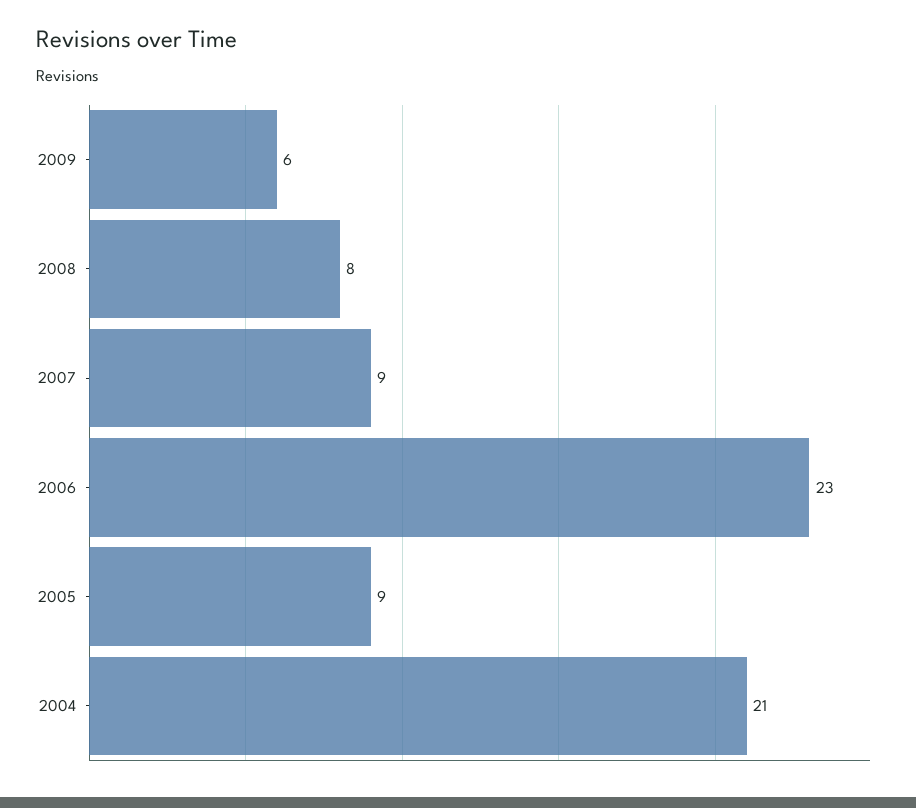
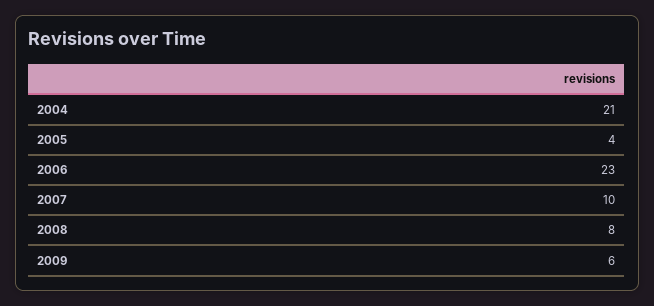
2007: 9 -> 10
2005: 9 -> 4

